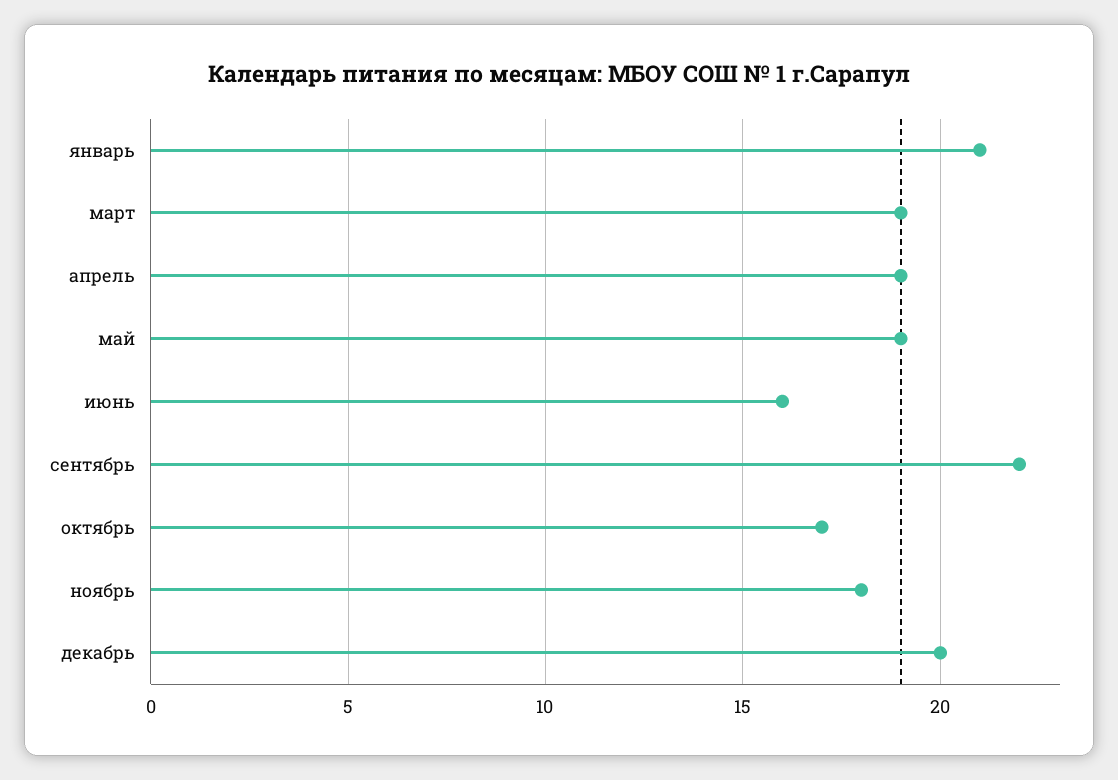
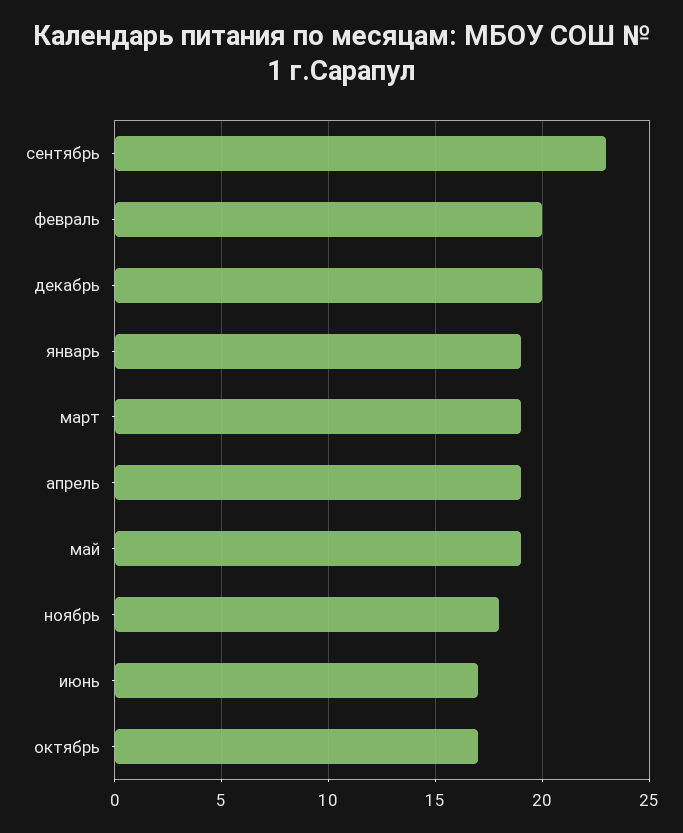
январь: 21 -> 19
июнь: 16 -> 17
сентябрь: 22 -> 23
февраль: none -> 20

